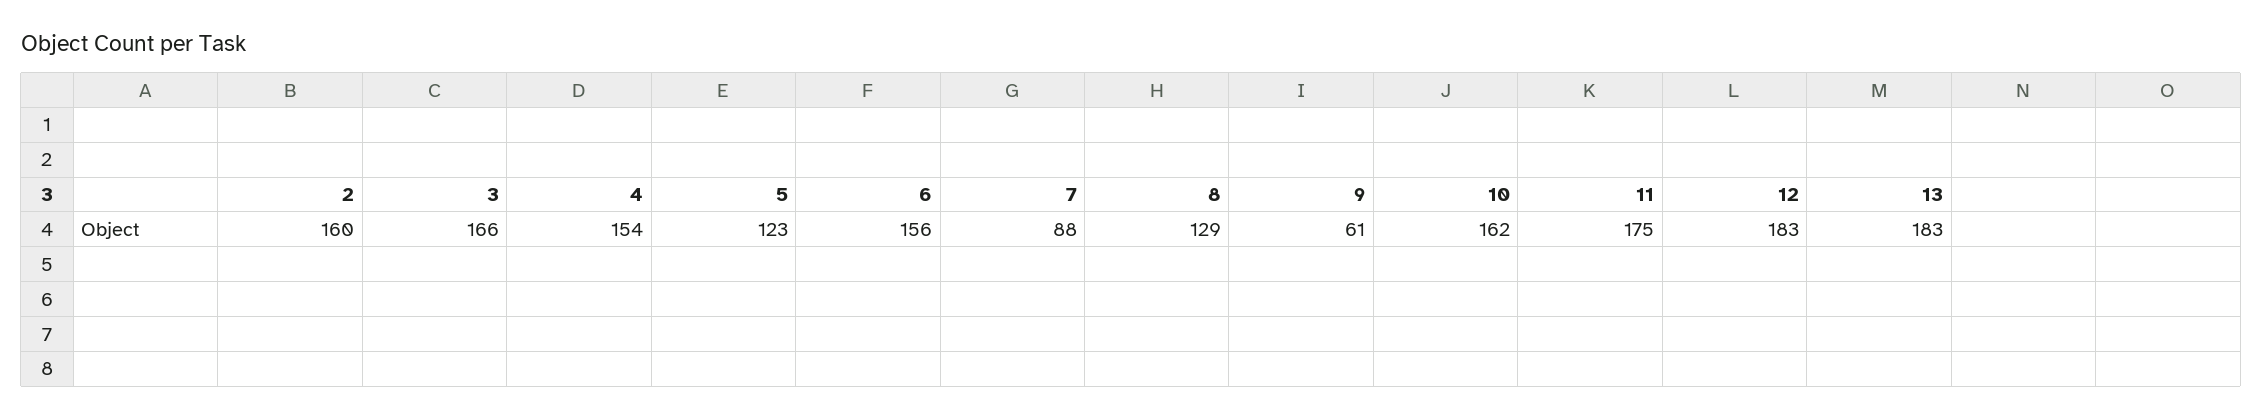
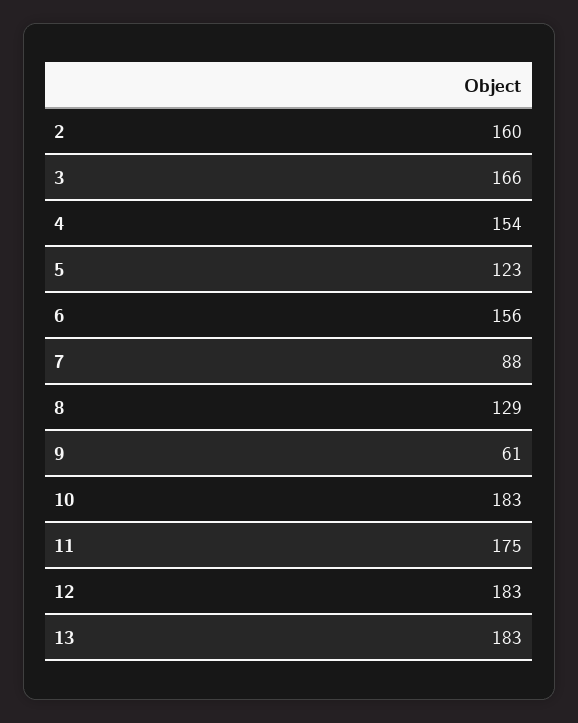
10: 162 -> 183

